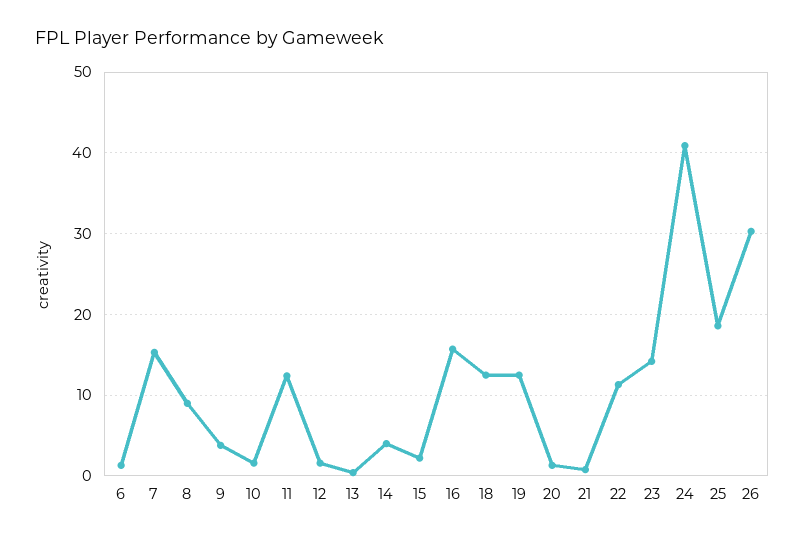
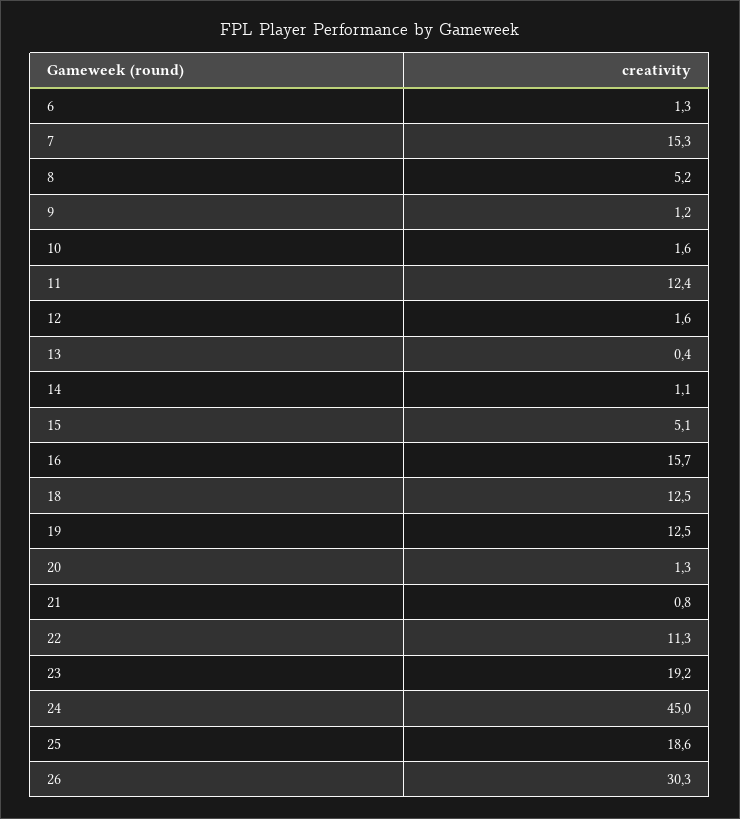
8: 9 -> 5.2
9: 4 -> 1.2
14: 4 -> 1.1
15: 2 -> 5.1
23: 14 -> 19.2
24: 41 -> 45

